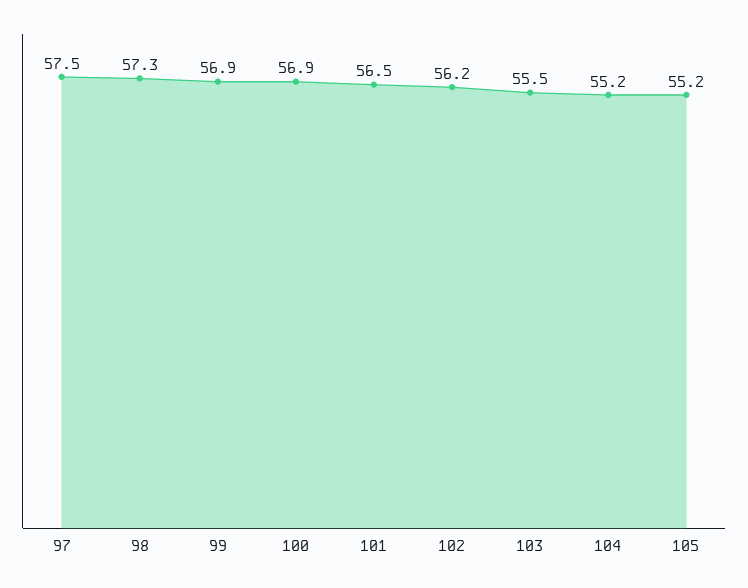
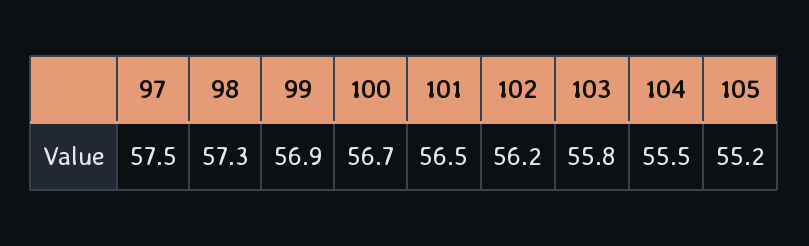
100: 56.9 -> 56.7
103: 55.5 -> 55.8
104: 55.2 -> 55.5

